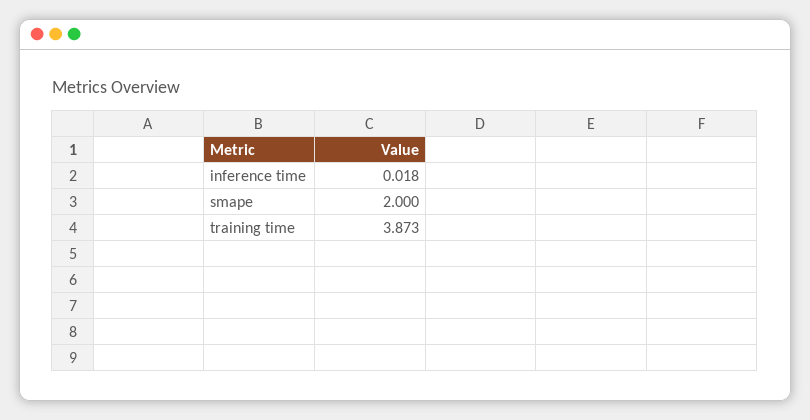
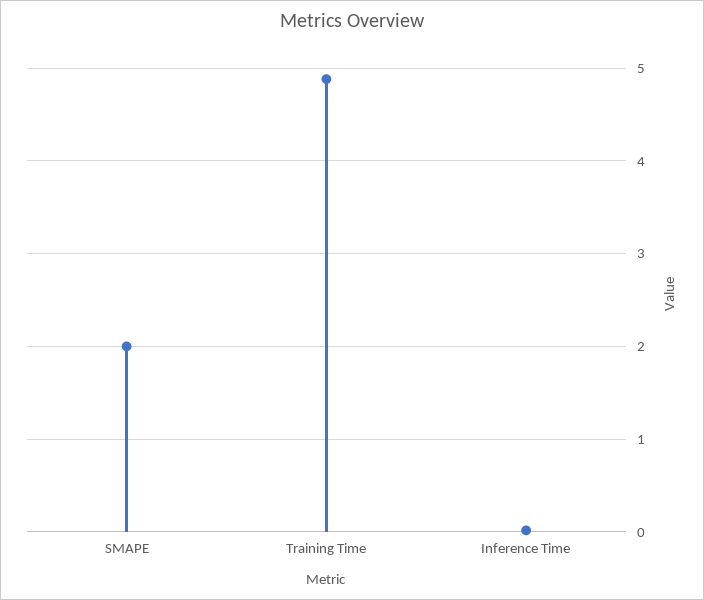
training time: 3.873 -> 4.9

